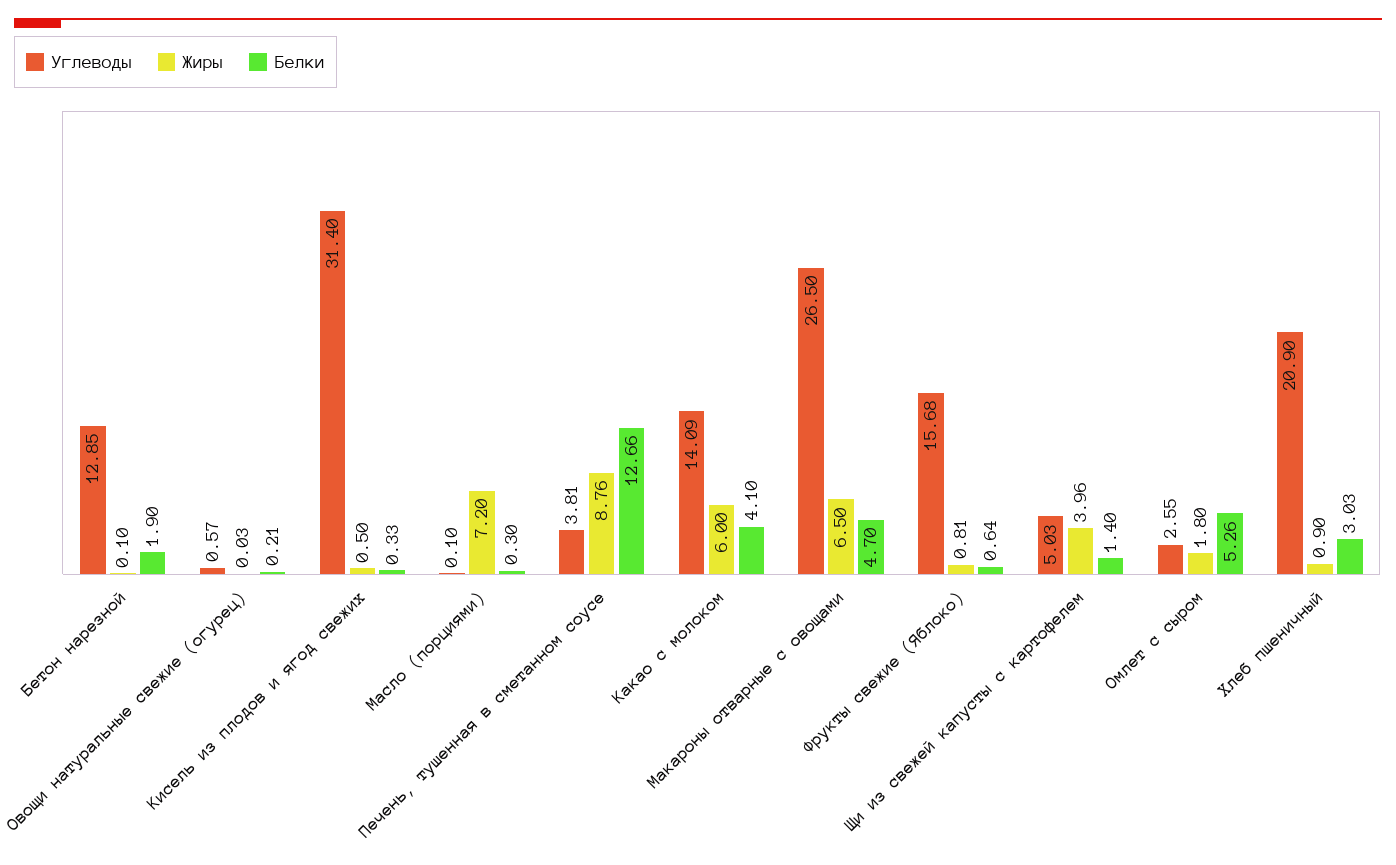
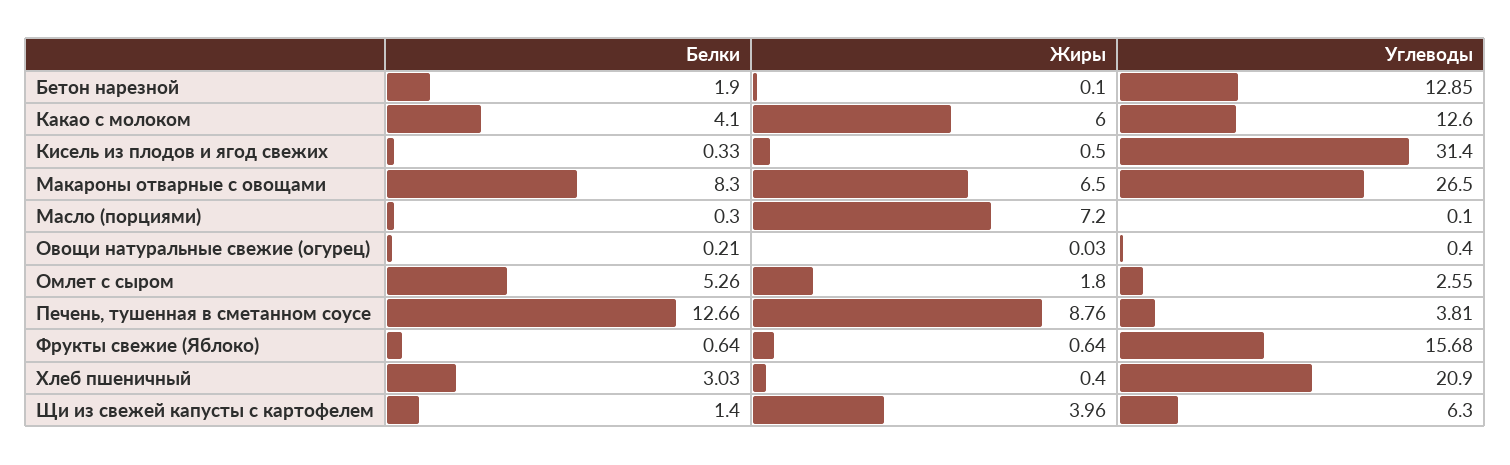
Углеводы, Овощи натуральные свежие (огурец): 0.57 -> 0.4
Углеводы, Какао с молоком: 14.09 -> 12.6
Белки, Макароны отварные с овощами: 4.7 -> 8.3
Жиры, Фрукты свежие (Яблоко): 0.81 -> 0.64
Углеводы, Щи из свежей капусты с картофелем: 5.03 -> 6.3
Жиры, Хлеб пшеничный: 0.9 -> 0.4

